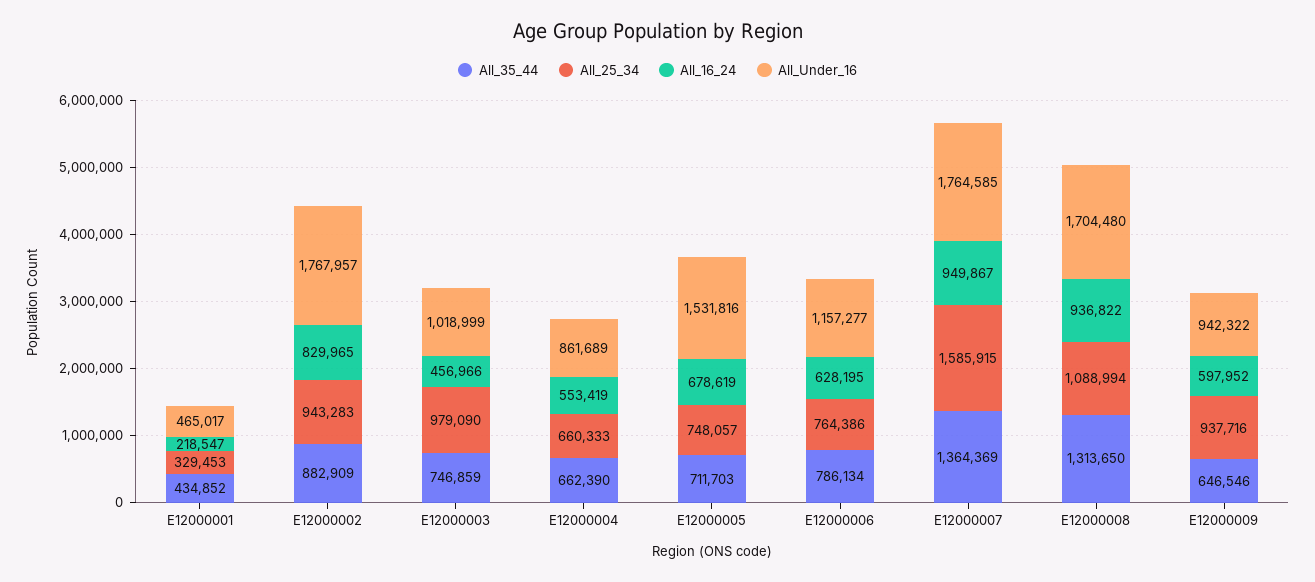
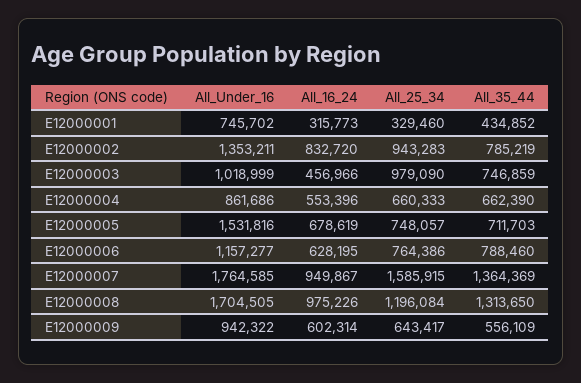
All_25_34, E12000001: 329453 -> 329460
All_16_24, E12000001: 218547 -> 315773
All_Under_16, E12000001: 465017 -> 745702
All_35_44, E12000002: 882909 -> 785219
All_16_24, E12000002: 829965 -> 832720
All_Under_16, E12000002: 1767957 -> 1353211
All_16_24, E12000004: 553419 -> 553396
All_Under_16, E12000004: 861689 -> 861686
All_35_44, E12000006: 786134 -> 788460
All_25_34, E12000008: 1088994 -> 1196084
All_16_24, E12000008: 936822 -> 975226
All_Under_16, E12000008: 1704480 -> 1704505
All_35_44, E12000009: 646546 -> 556109
All_25_34, E12000009: 937716 -> 643417
All_16_24, E12000009: 597952 -> 602314

